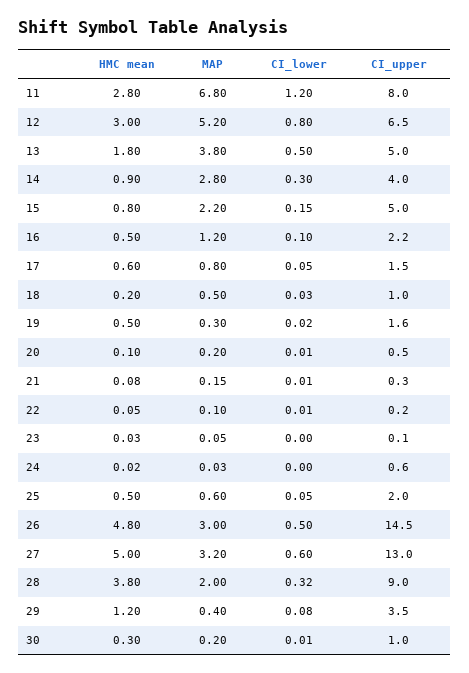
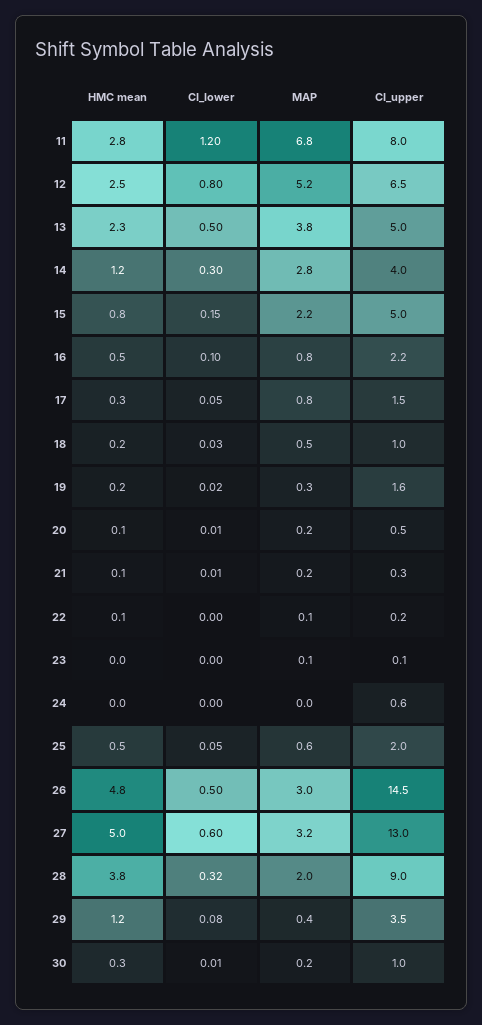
HMC mean, 12: 3 -> 2.5
HMC mean, 13: 1.8 -> 2.3
HMC mean, 14: 0.9 -> 1.2
MAP, 16: 1.2 -> 0.8
HMC mean, 17: 0.6 -> 0.3
HMC mean, 19: 0.5 -> 0.2
CI_lower, 22: 0.01 -> 0

